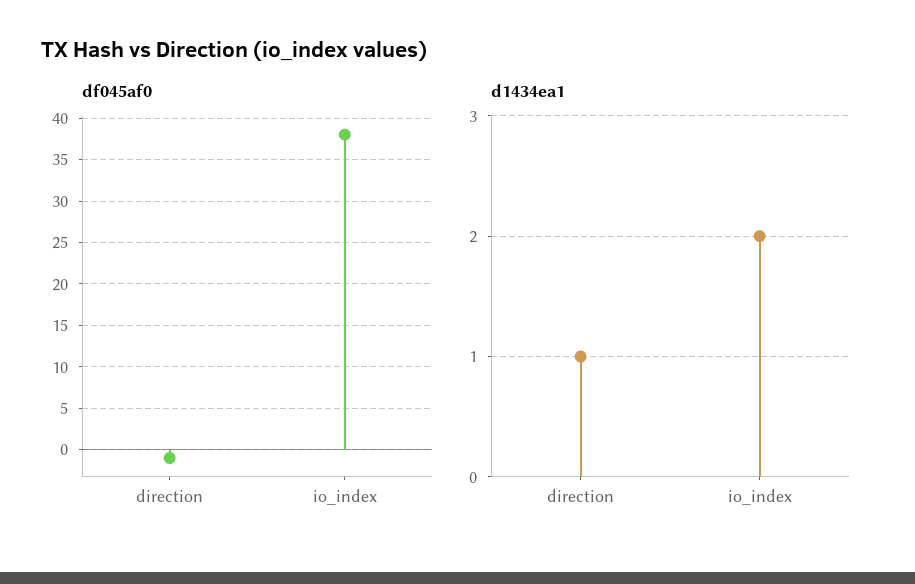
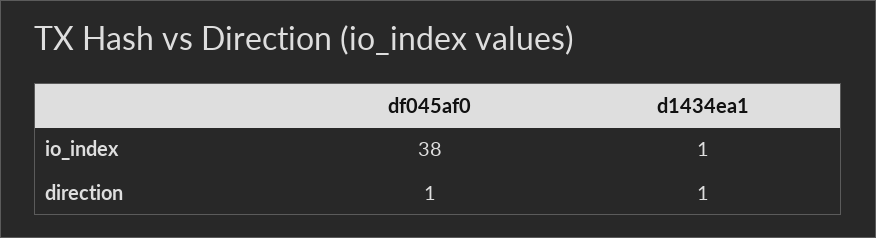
df045af0, direction: -1 -> 1
d1434ea1, io_index: 2 -> 1

